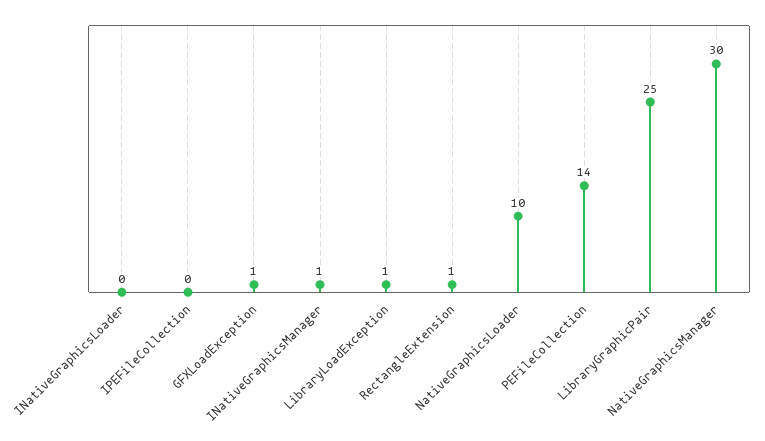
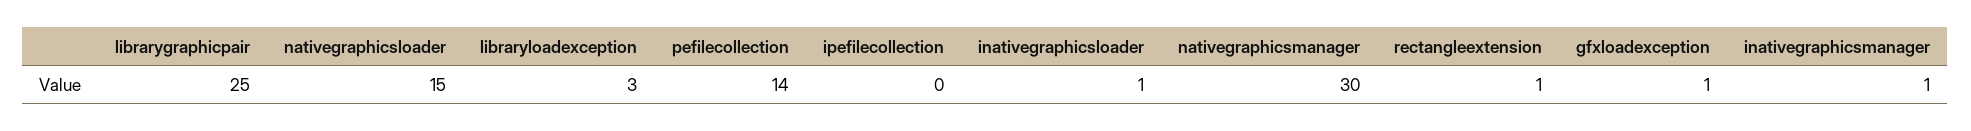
INativeGraphicsLoader: 0 -> 1
LibraryLoadException: 1 -> 3
NativeGraphicsLoader: 10 -> 15

